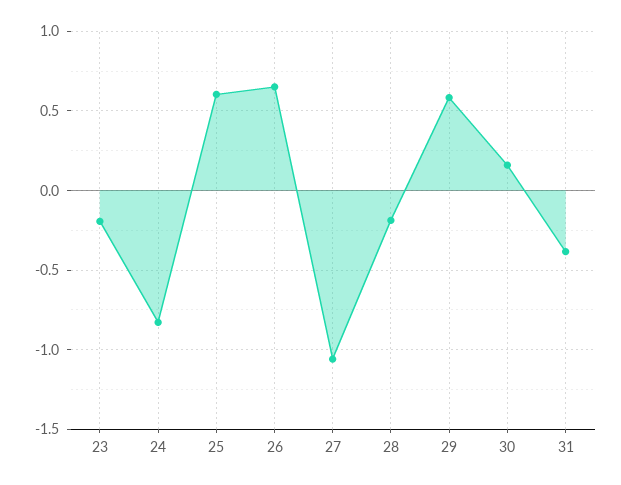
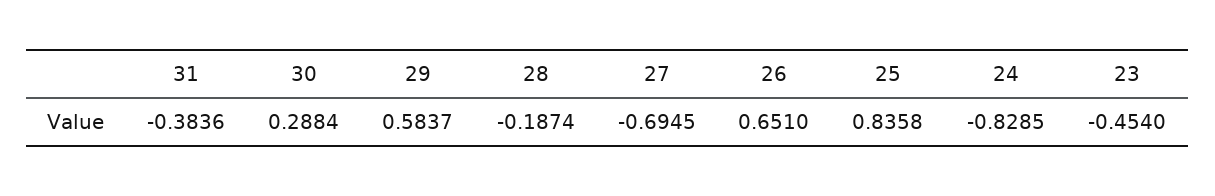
23: -0.2 -> -0.454
25: 0.6 -> 0.8358
27: -1.05 -> -0.6945
30: 0.15 -> 0.2884

